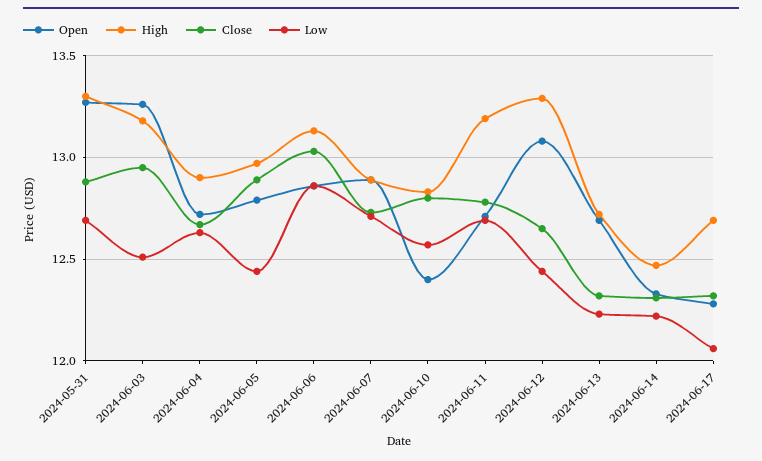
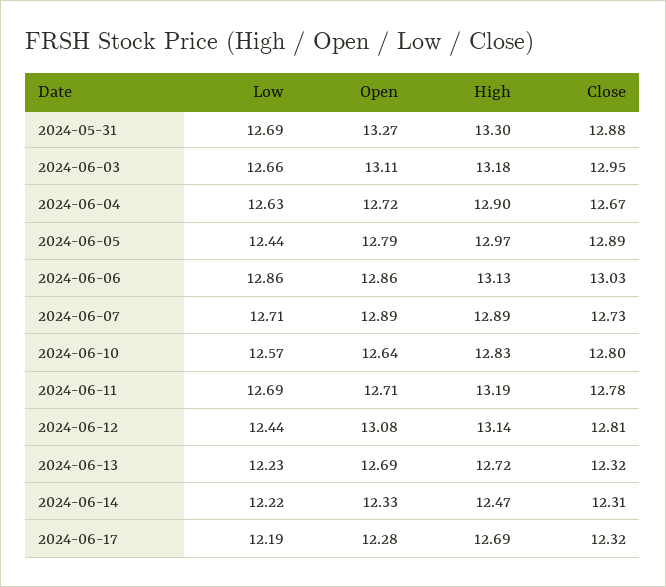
Open, 2024-06-03: 13.25 -> 13.11
Low, 2024-06-03: 12.5 -> 12.66
Open, 2024-06-10: 12.4 -> 12.64
High, 2024-06-12: 13.3 -> 13.14
Close, 2024-06-12: 12.65 -> 12.81
Low, 2024-06-17: 12.05 -> 12.19

